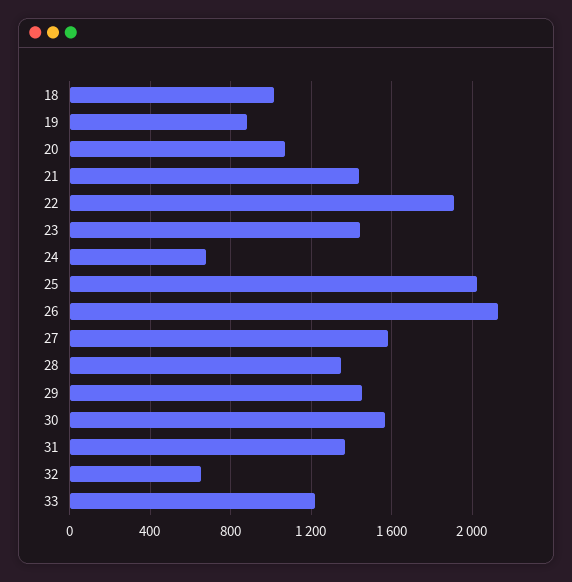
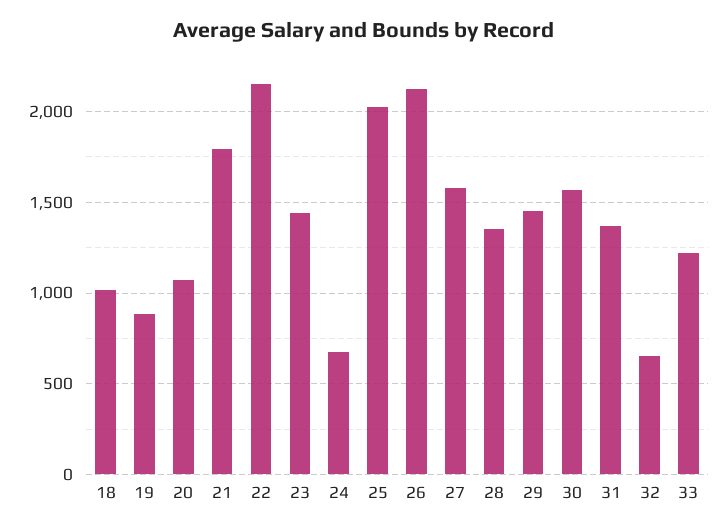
21: 1450 -> 1800
22: 1900 -> 2150

